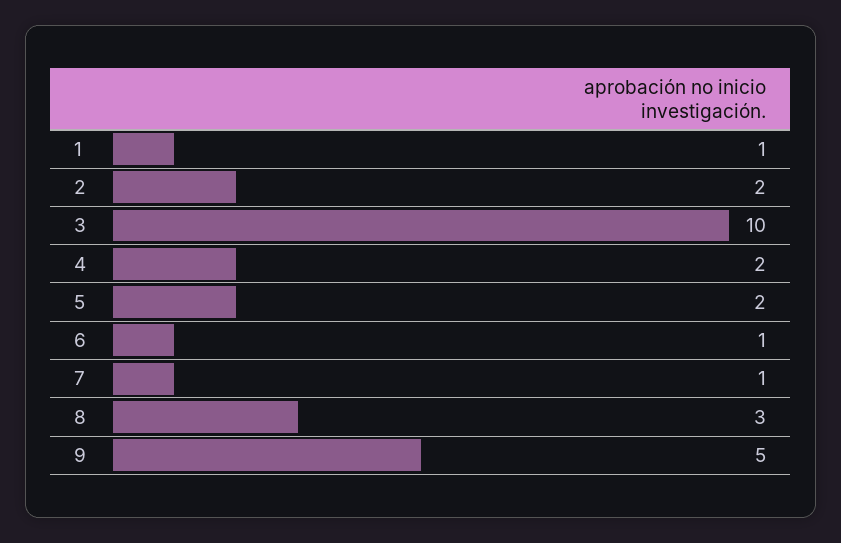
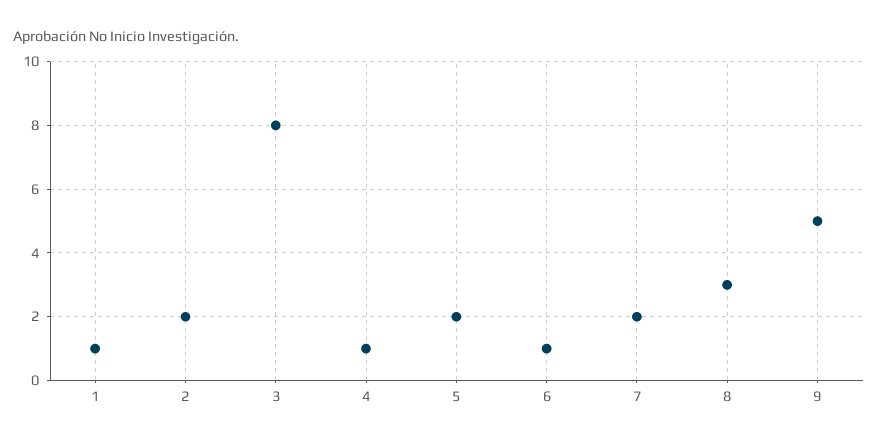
3: 10 -> 8
4: 2 -> 1
7: 1 -> 2

